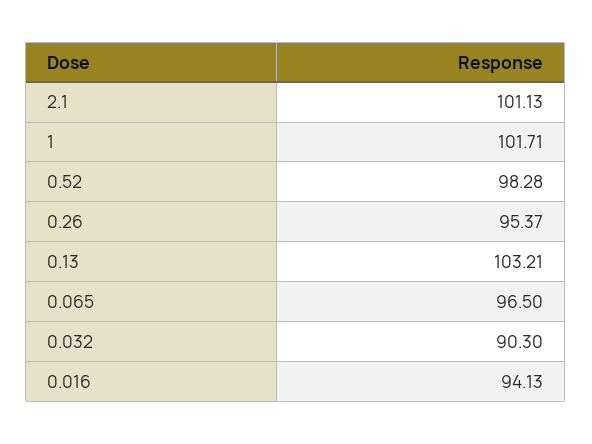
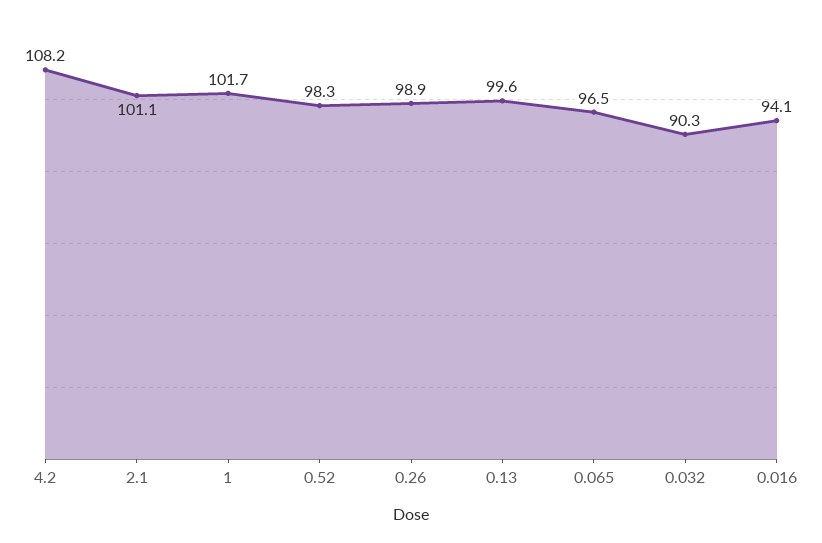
0.26: 95.37 -> 98.9
0.13: 103.21 -> 99.6
4.2: none -> 108.2

